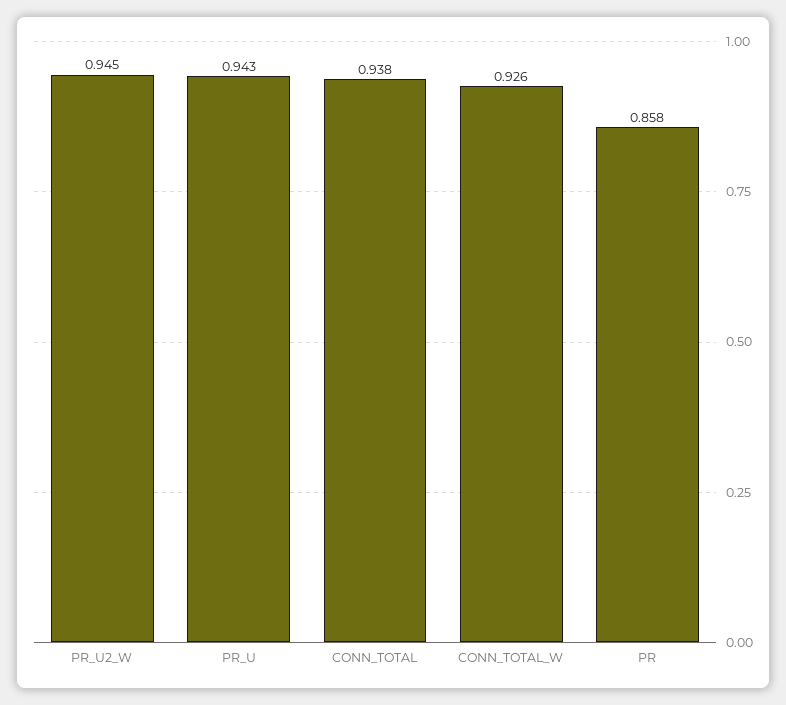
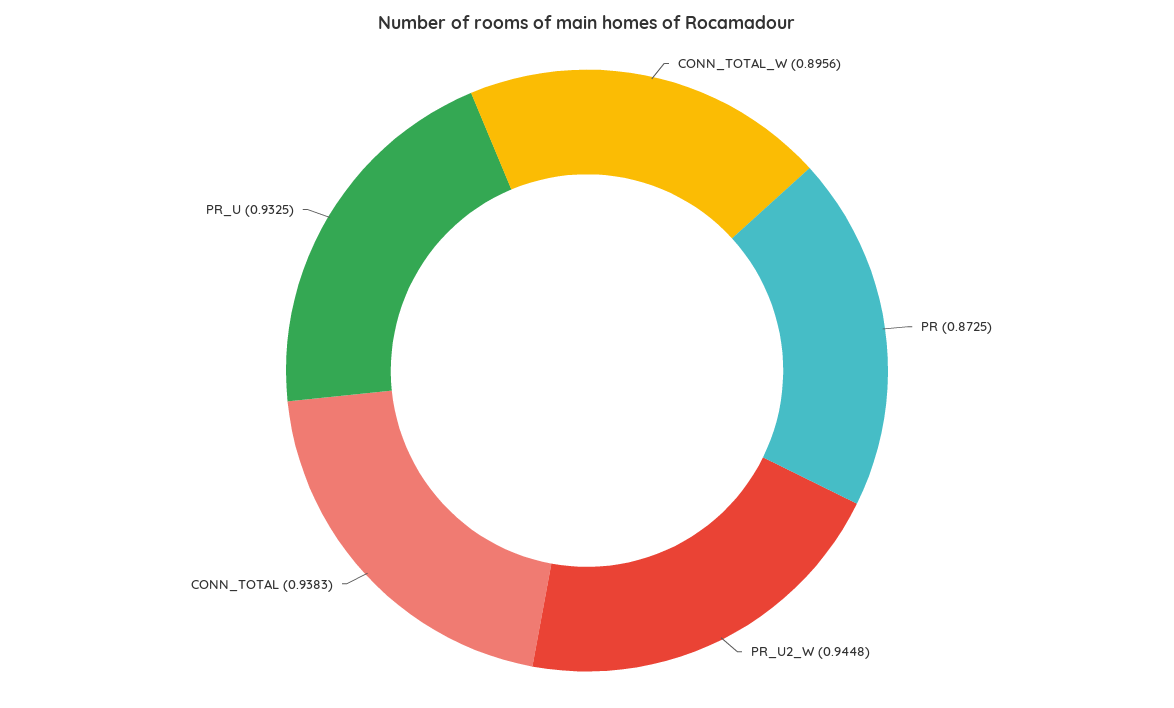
PR_U: 0.943 -> 0.9325
CONN_TOTAL_W: 0.926 -> 0.8956
PR: 0.858 -> 0.8725

